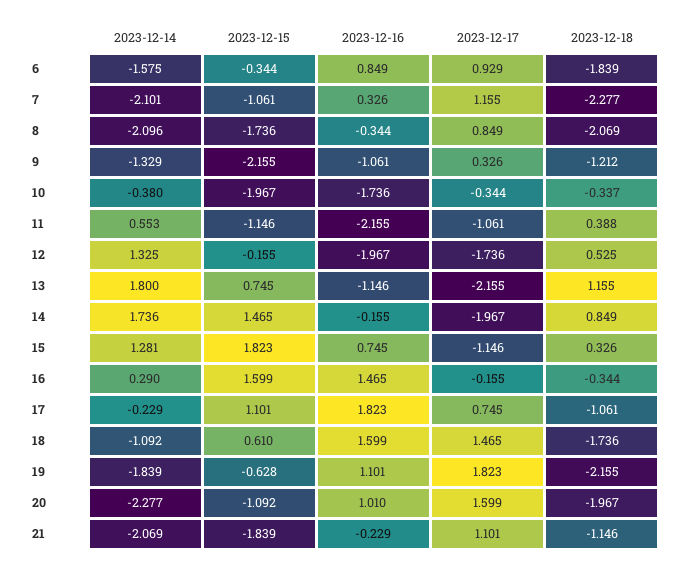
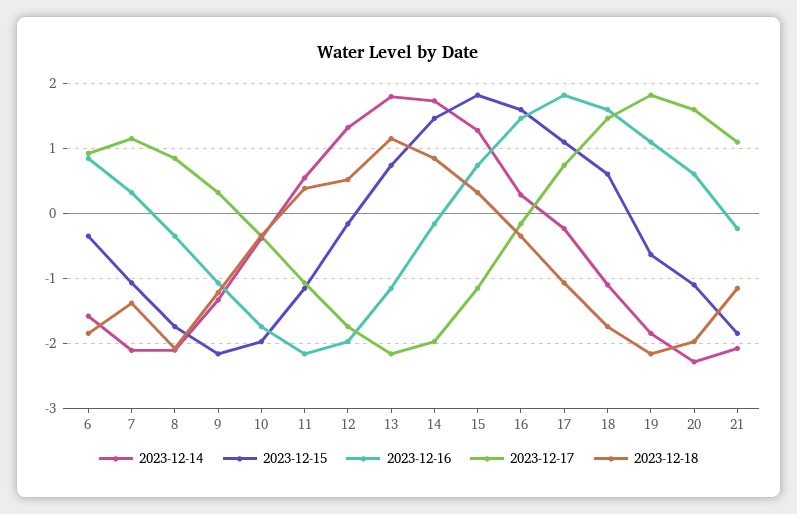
2023-12-18, 7: -2.277 -> -1.4
2023-12-16, 20: 1.01 -> 0.6

